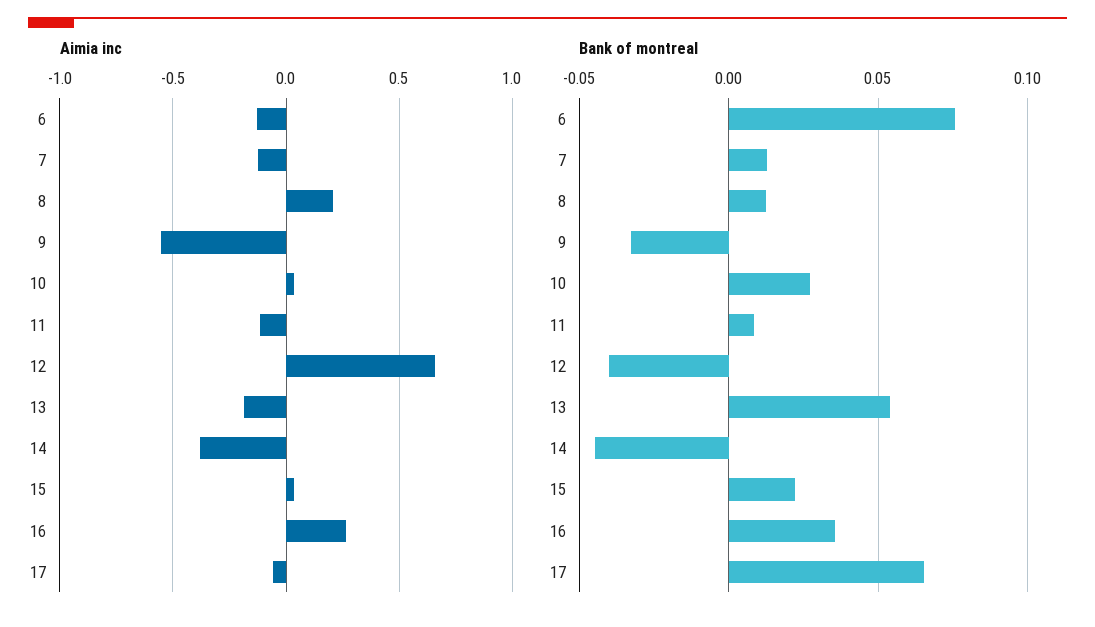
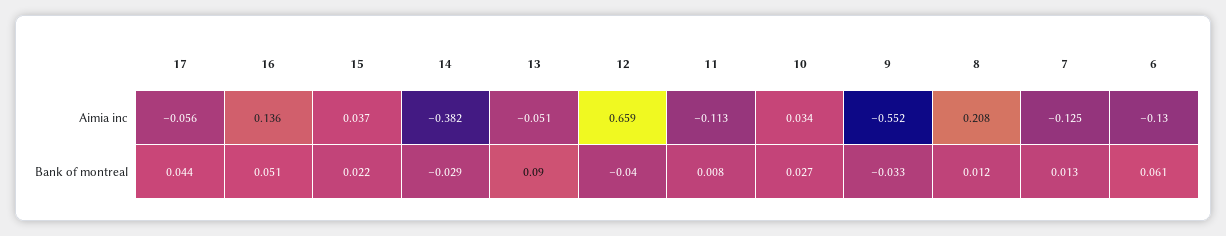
Aimia inc, 13: -0.2 -> -0.051
Aimia inc, 16: 0.25 -> 0.136
Bank of montreal, 6: 0.075 -> 0.061
Bank of montreal, 13: 0.055 -> 0.09
Bank of montreal, 14: -0.045 -> -0.029
Bank of montreal, 16: 0.035 -> 0.051
Bank of montreal, 17: 0.065 -> 0.044

